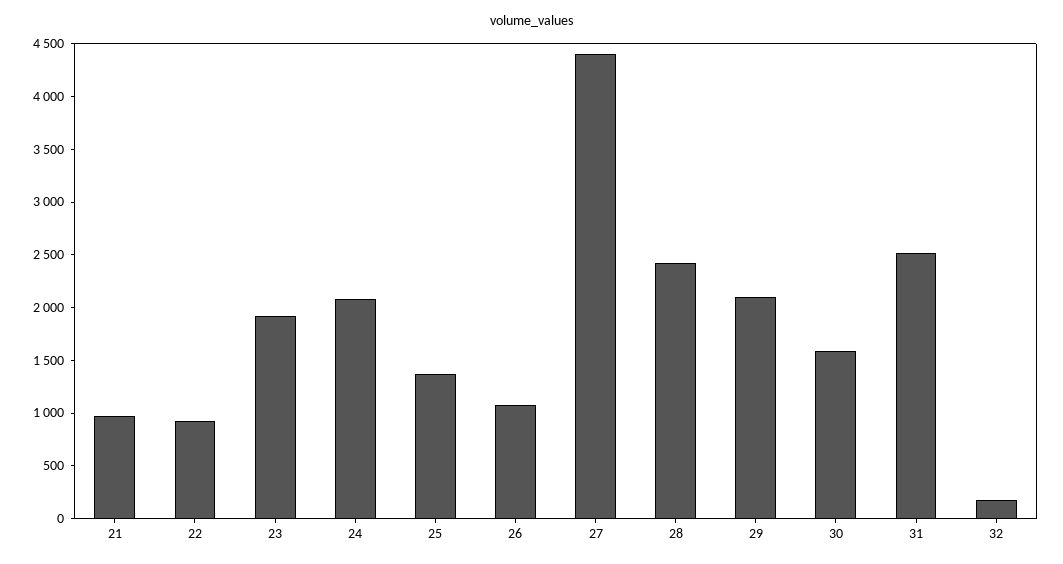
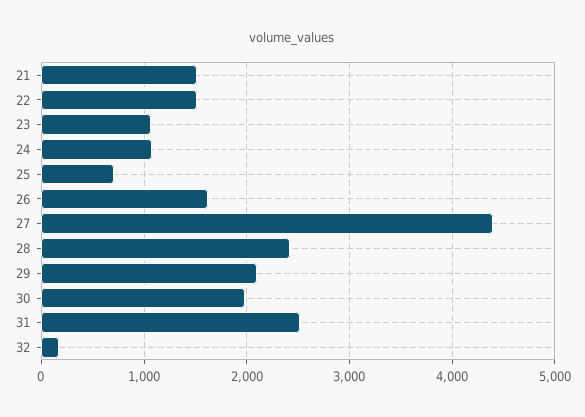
21: 1000 -> 1500
22: 900 -> 1500
23: 1900 -> 1100
24: 2100 -> 1100
25: 1400 -> 700
26: 1100 -> 1600
30: 1600 -> 2000

